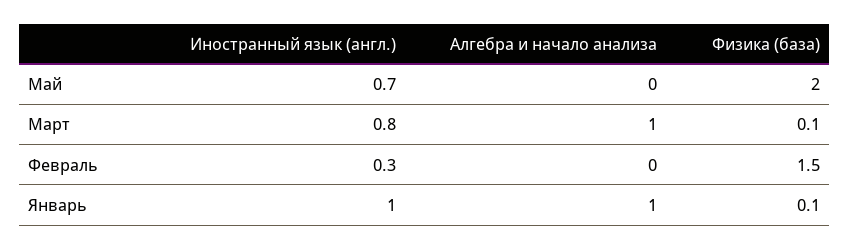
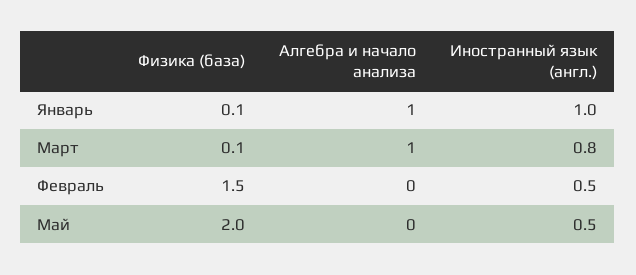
Иностранный язык (англ.), Май: 0.7 -> 0.5
Иностранный язык (англ.), Февраль: 0.3 -> 0.5

